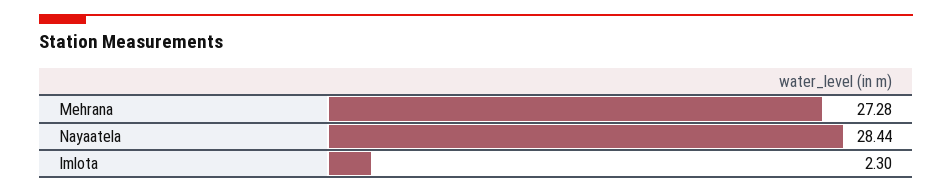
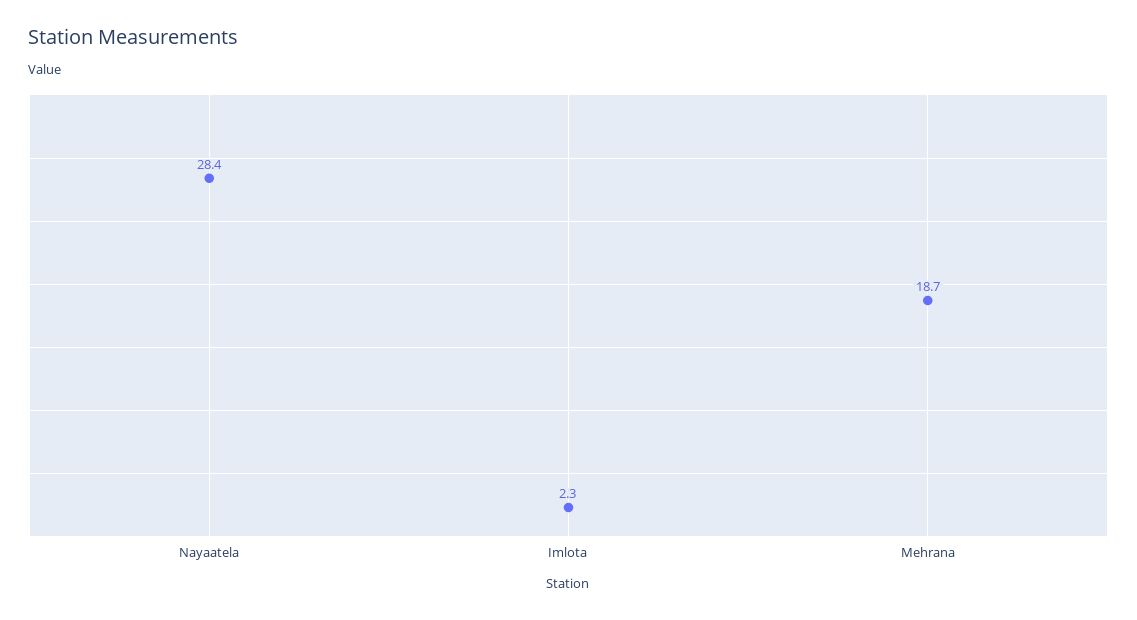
Mehrana: 27.28 -> 18.7

